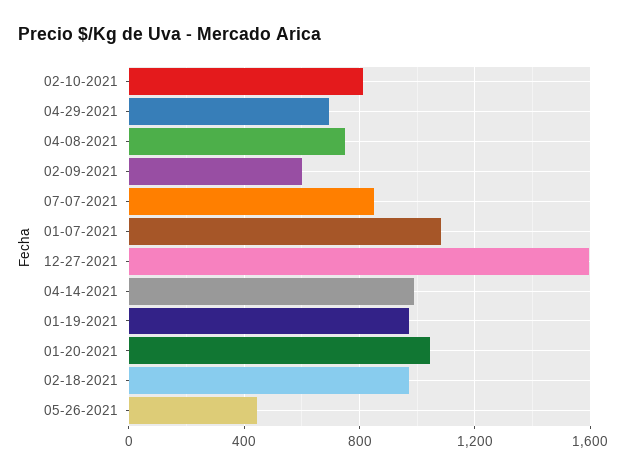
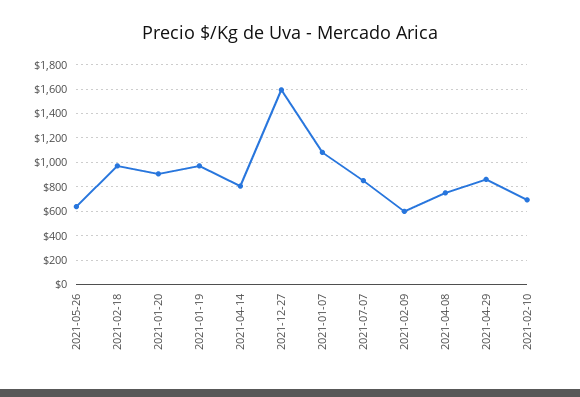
02-10-2021: 800 -> 700
04-29-2021: 700 -> 850
04-14-2021: 1000 -> 800
01-20-2021: 1050 -> 900
05-26-2021: 450 -> 650

